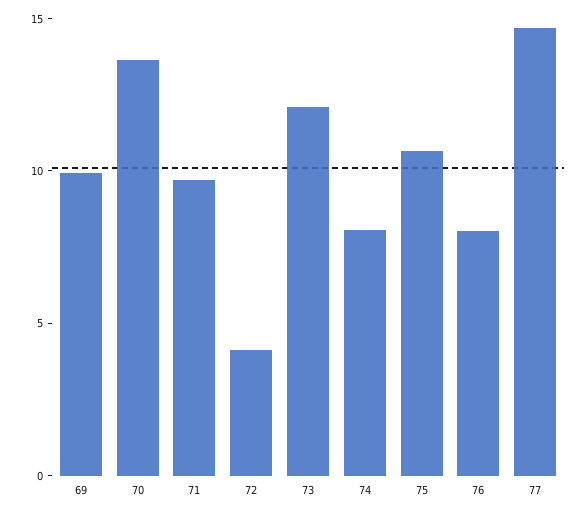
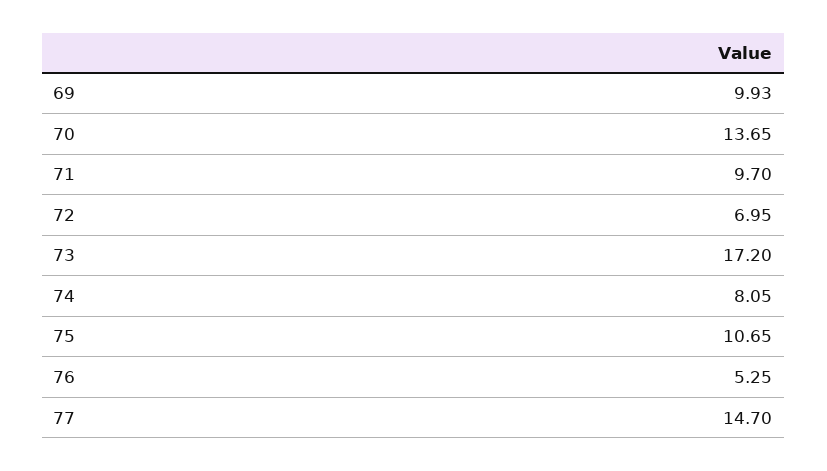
72: 4 -> 6.95
73: 12 -> 17.2
76: 8 -> 5.25

